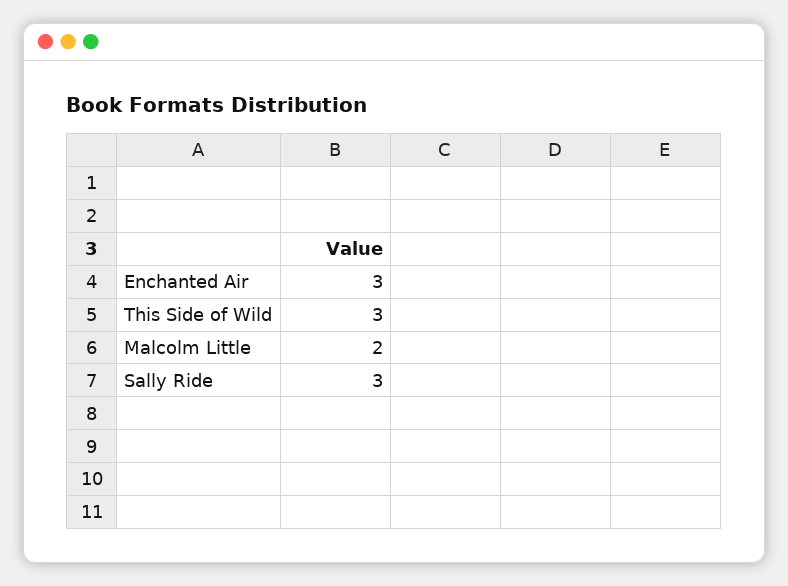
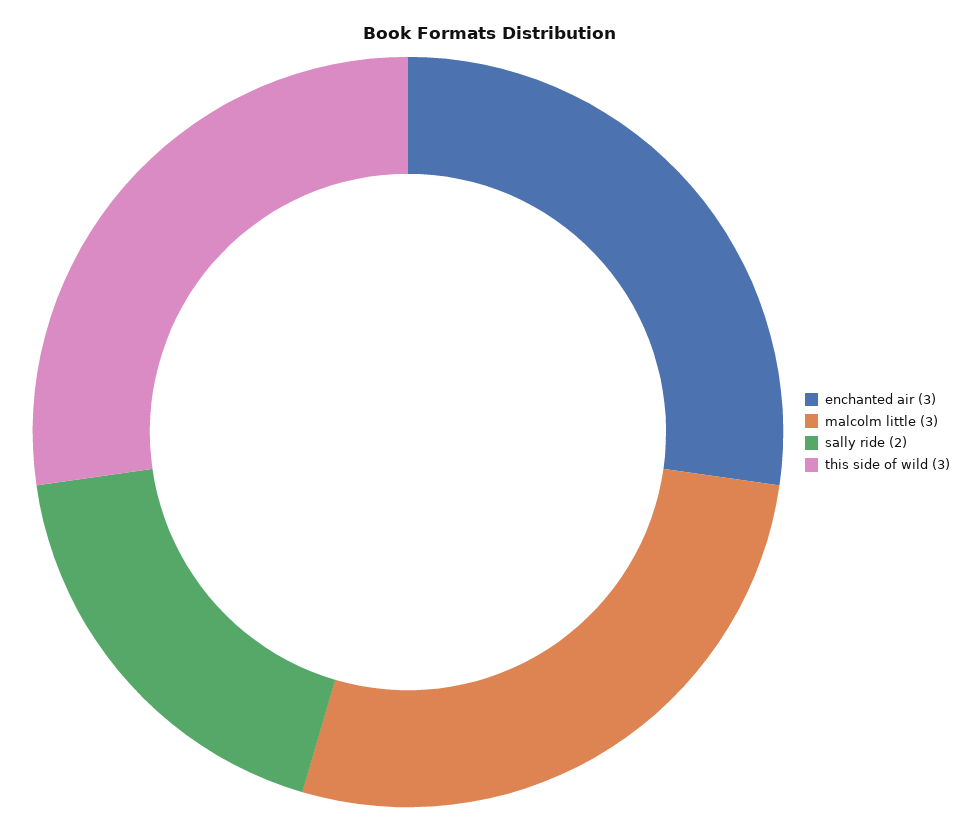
Malcolm Little: 2 -> 3
Sally Ride: 3 -> 2

